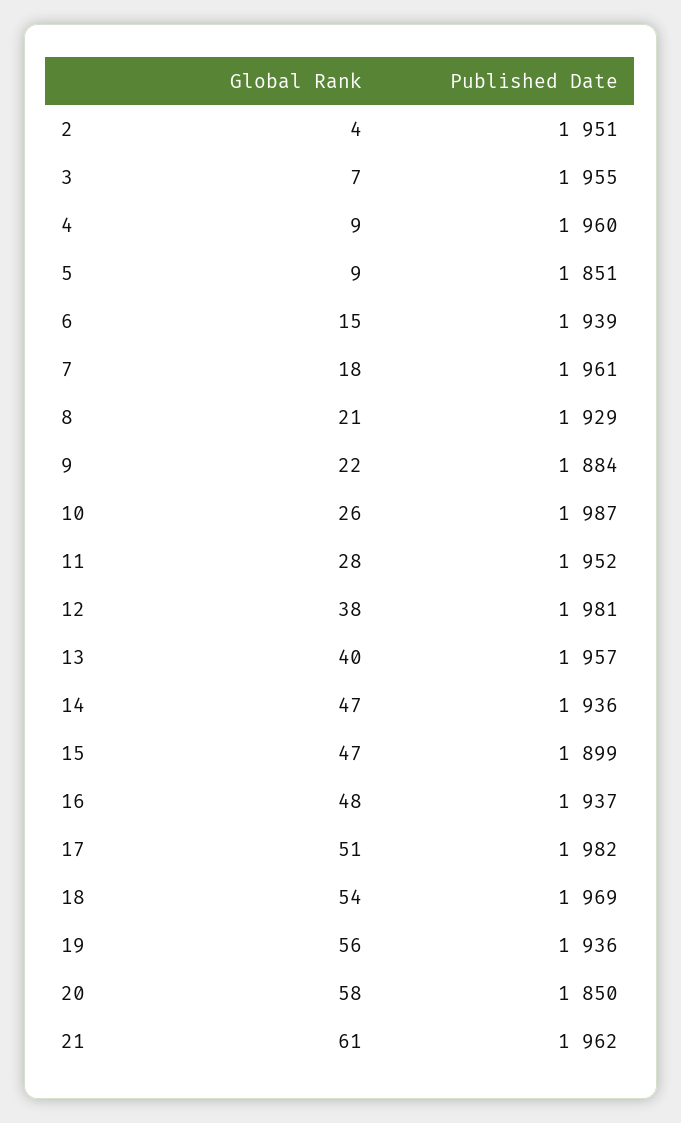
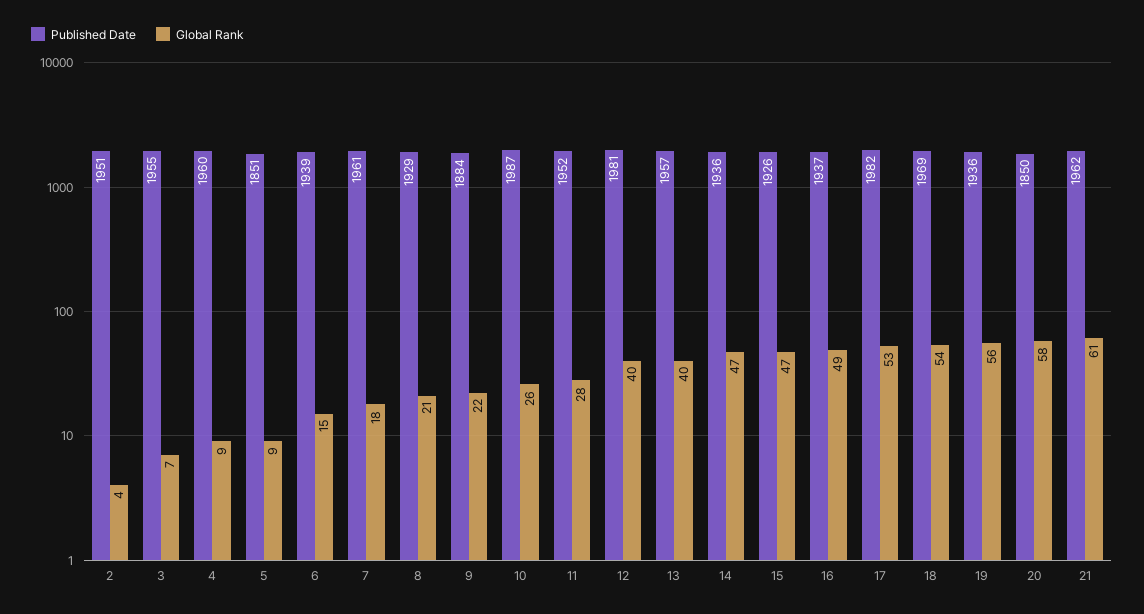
Global Rank, 12: 38 -> 40
Published Date, 15: 1899 -> 1926
Global Rank, 16: 48 -> 49
Global Rank, 17: 51 -> 53

